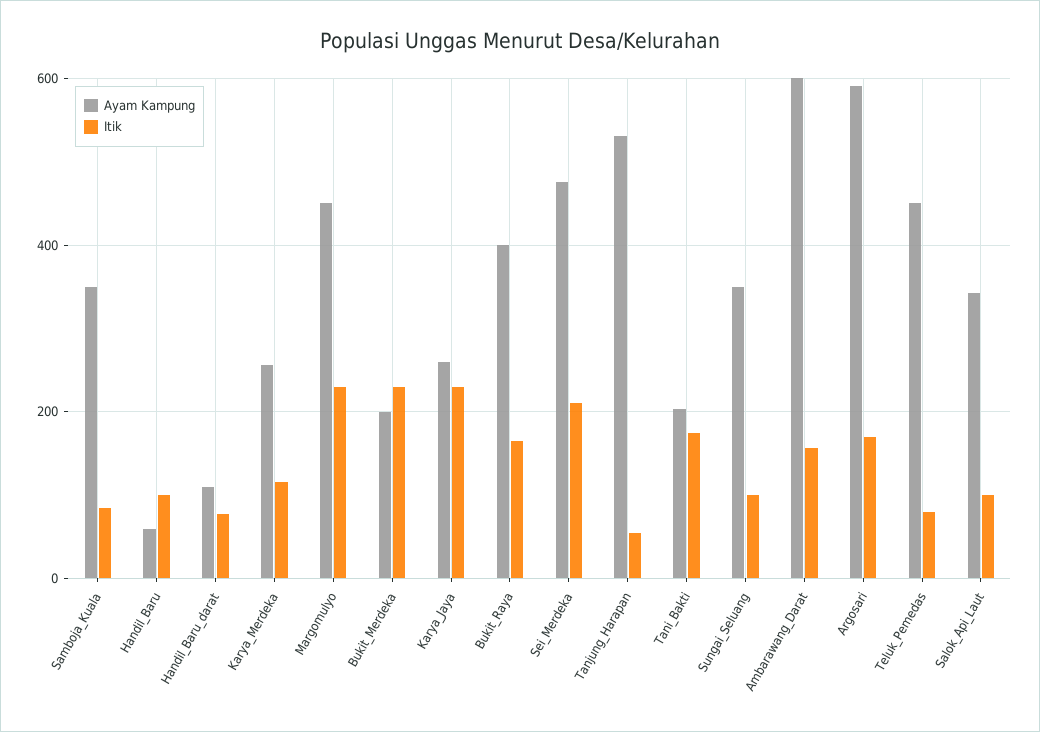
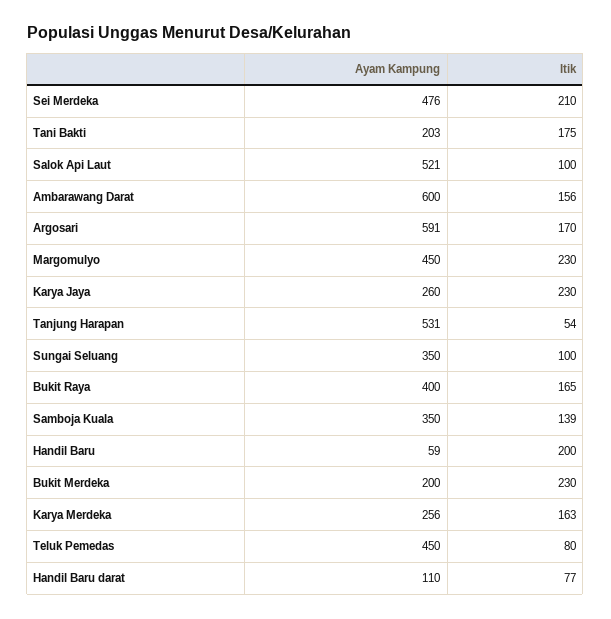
Itik, Samboja_Kuala: 80 -> 139
Itik, Handil_Baru: 100 -> 200
Itik, Karya_Merdeka: 120 -> 163
Ayam Kampung, Salok_Api_Laut: 340 -> 521

